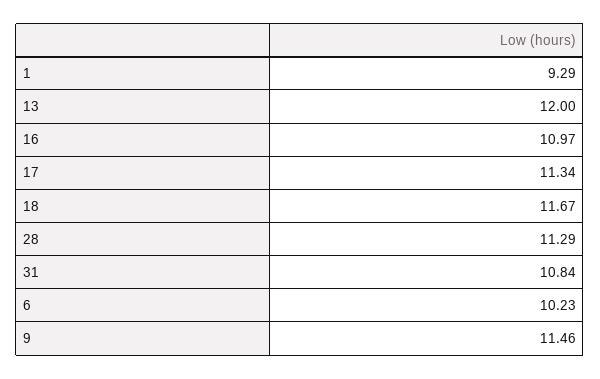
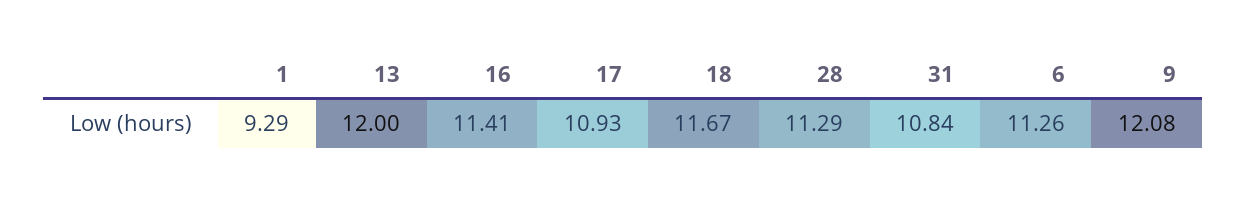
16: 10.97 -> 11.41
17: 11.34 -> 10.93
6: 10.23 -> 11.26
9: 11.46 -> 12.08

